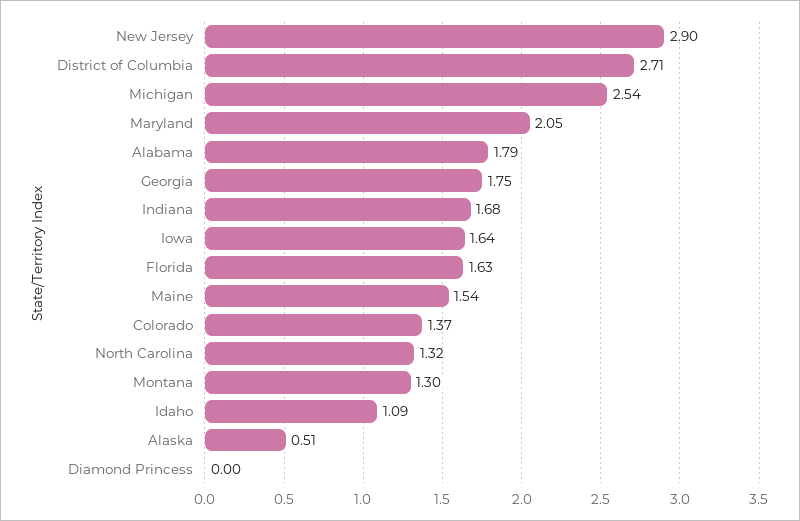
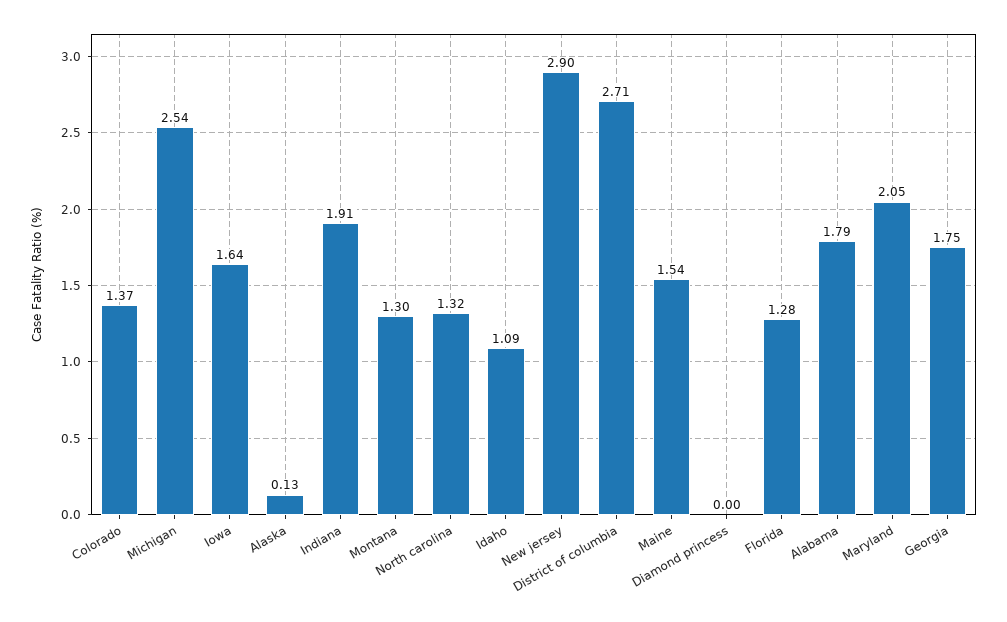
Indiana: 1.68 -> 1.91
Florida: 1.63 -> 1.28
Alaska: 0.51 -> 0.13

